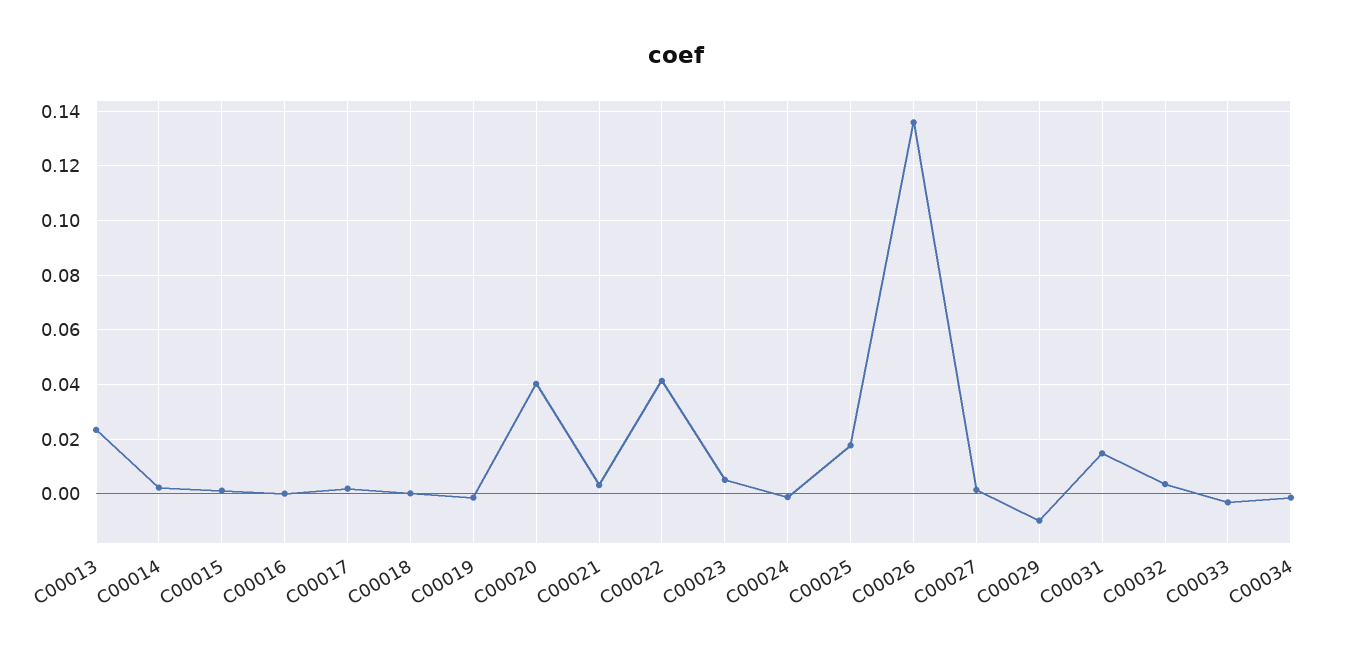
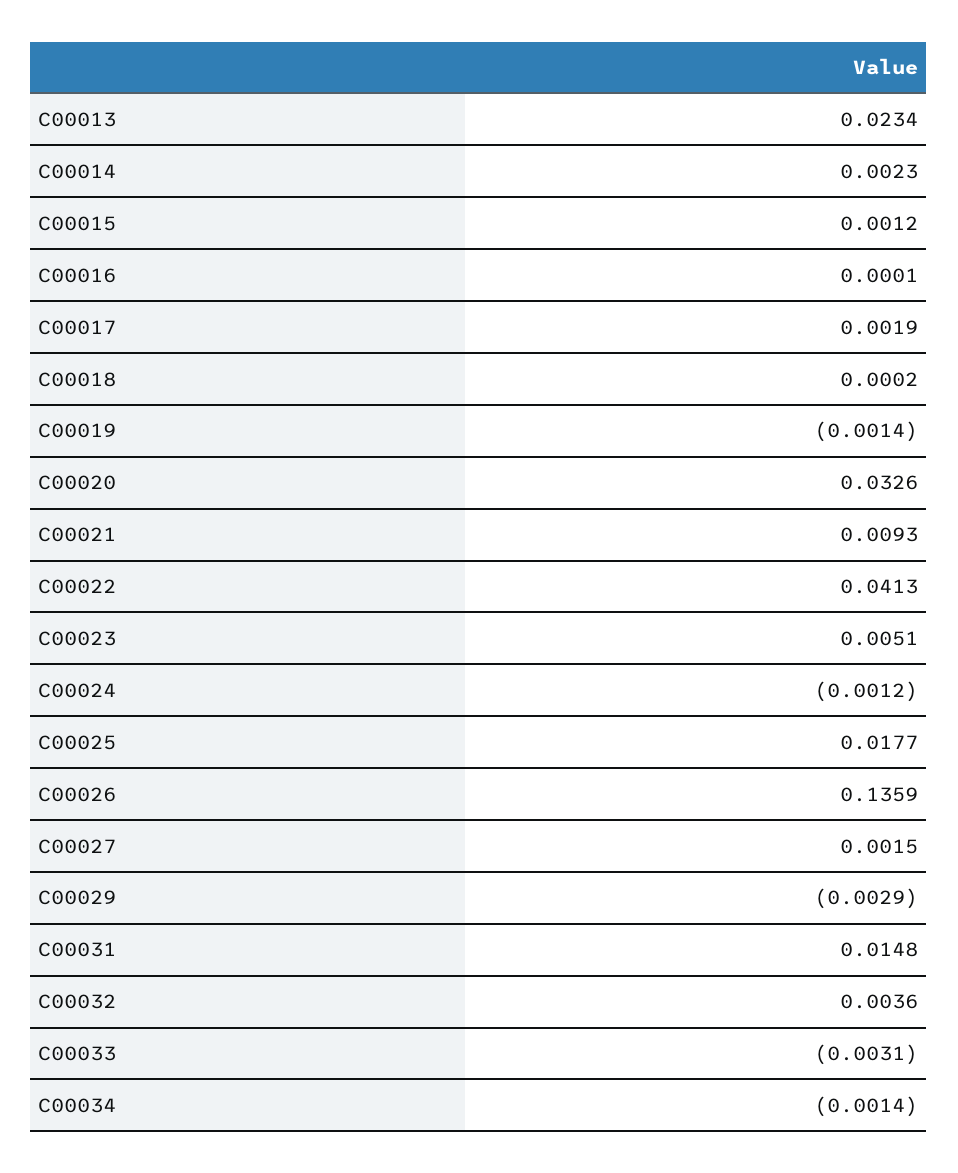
C00020: 0.04 -> 0.0326
C00021: 0.0025 -> 0.0093
C00029: -0.01 -> -0.0029

